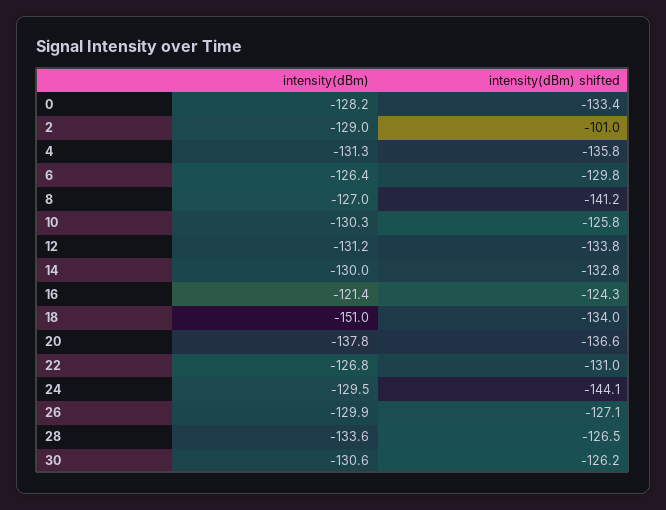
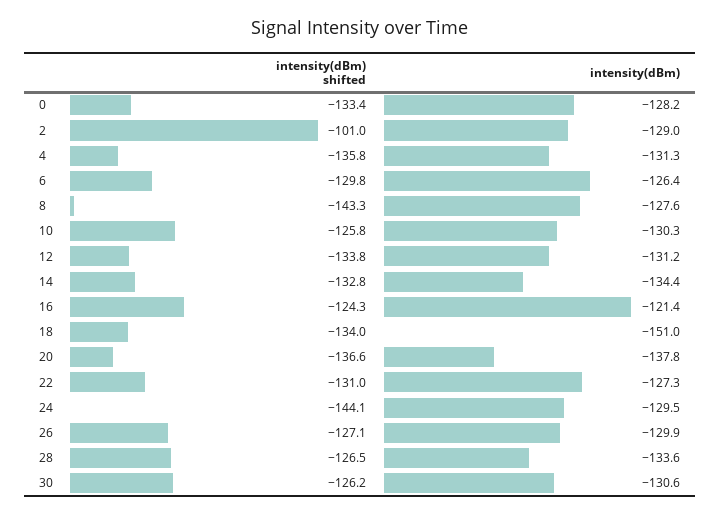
intensity(dBm), 8: -127 -> -127.6
intensity(dBm) shifted, 8: -141.2 -> -143.3
intensity(dBm), 14: -130 -> -134.4
intensity(dBm), 22: -126.8 -> -127.3

